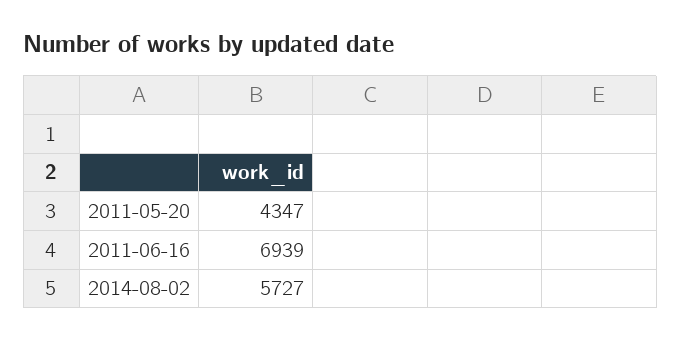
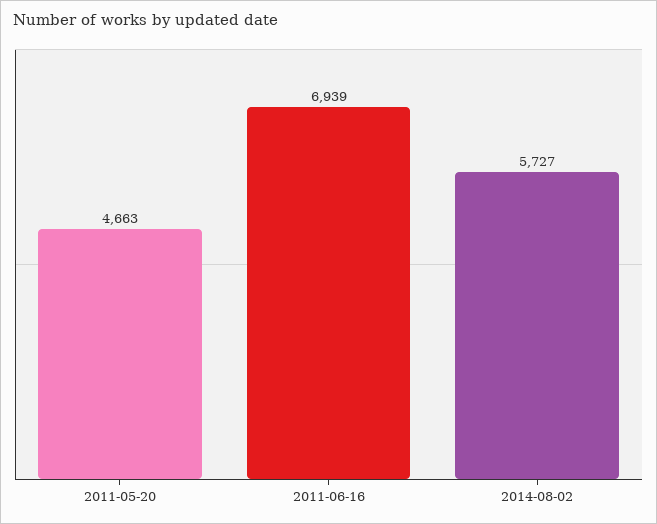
2011-05-20: 4347 -> 4663

